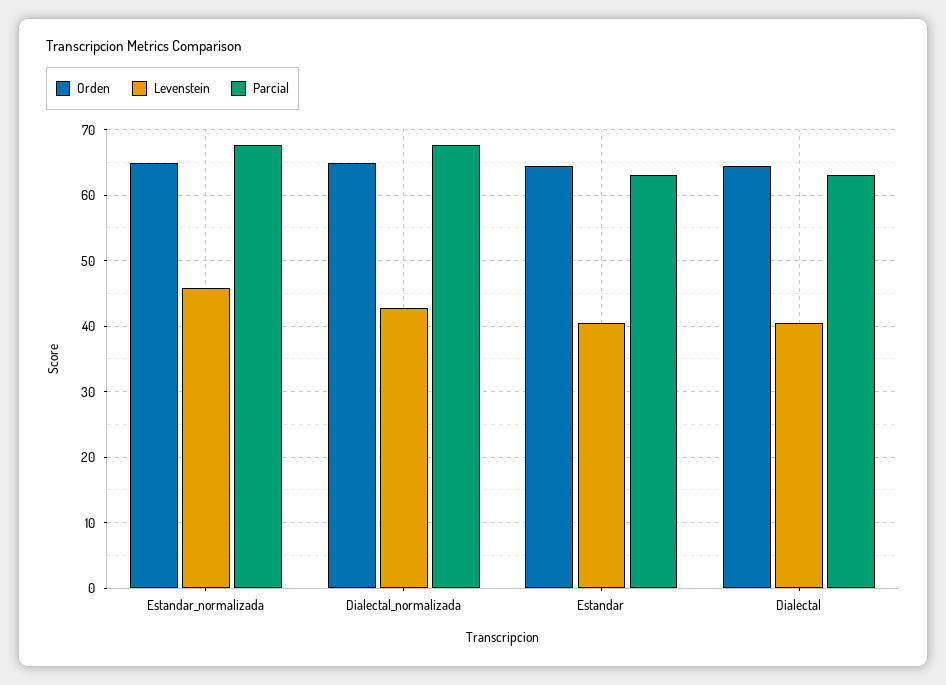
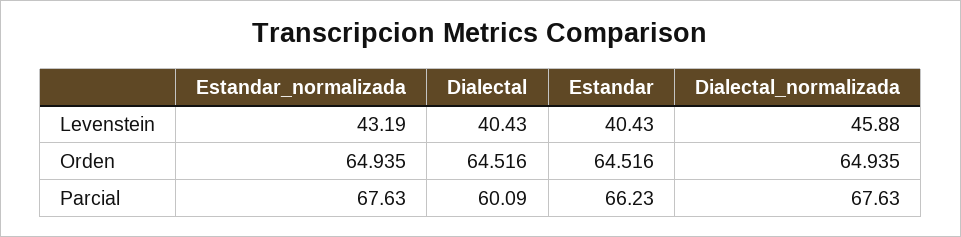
Levenstein, Estandar_normalizada: 46 -> 43.19
Levenstein, Dialectal_normalizada: 43 -> 45.88
Parcial, Estandar: 63 -> 66.23
Parcial, Dialectal: 63 -> 60.09

